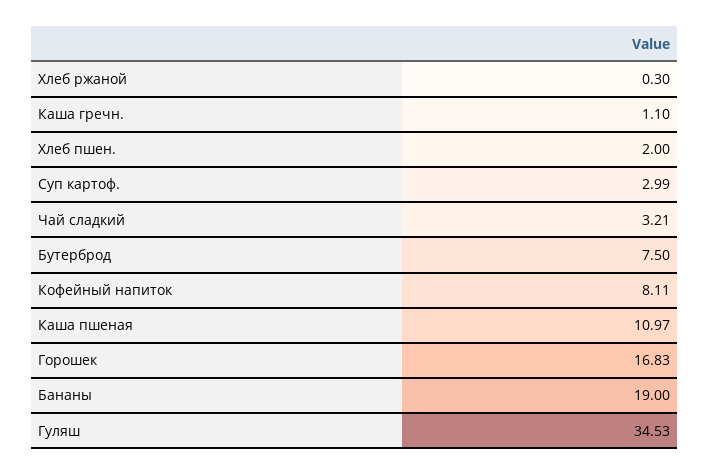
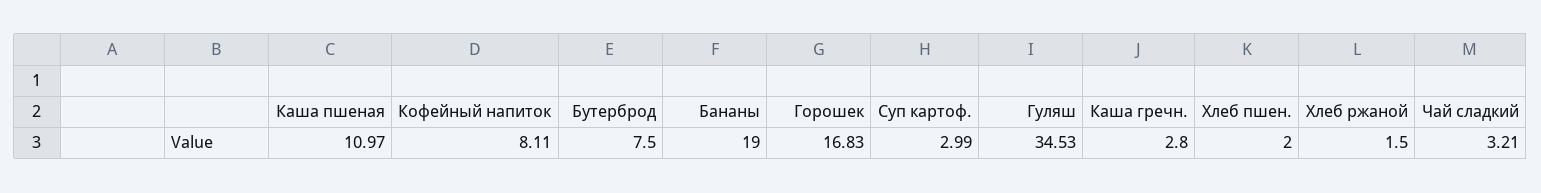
Хлеб ржаной: 0.3 -> 1.5
Каша гречн.: 1.1 -> 2.8

